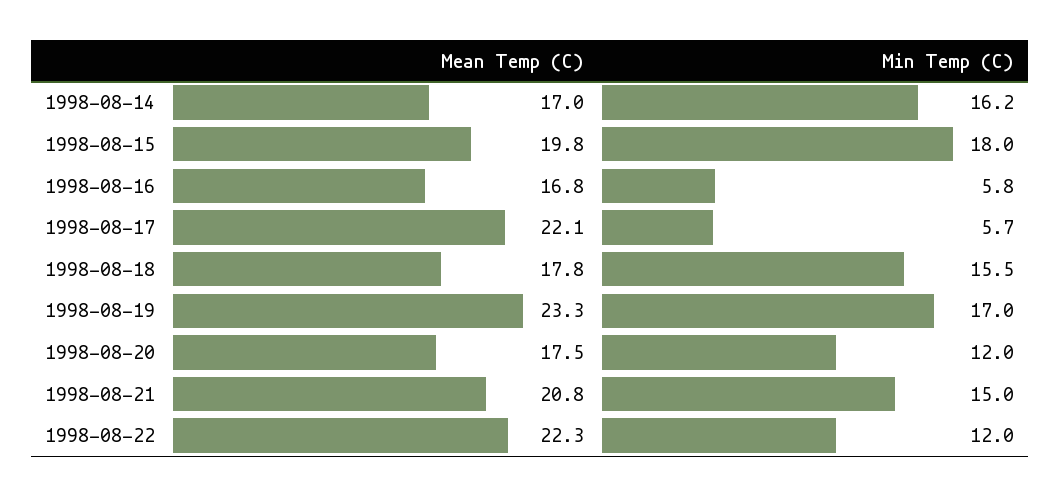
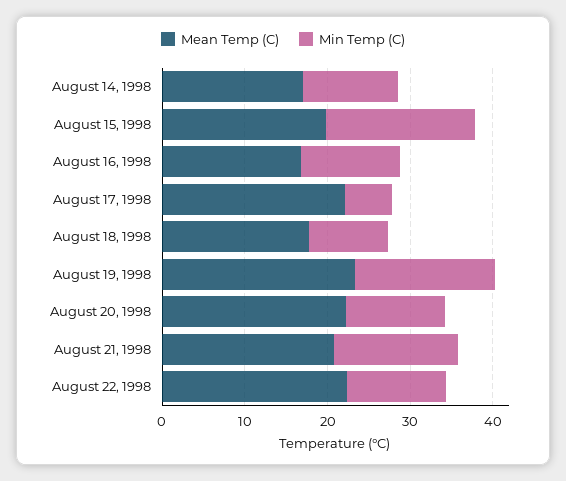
Min Temp (C), 1998-08-14: 16.2 -> 12
Min Temp (C), 1998-08-16: 5.8 -> 12
Min Temp (C), 1998-08-18: 15.5 -> 10
Mean Temp (C), 1998-08-20: 17.5 -> 22

